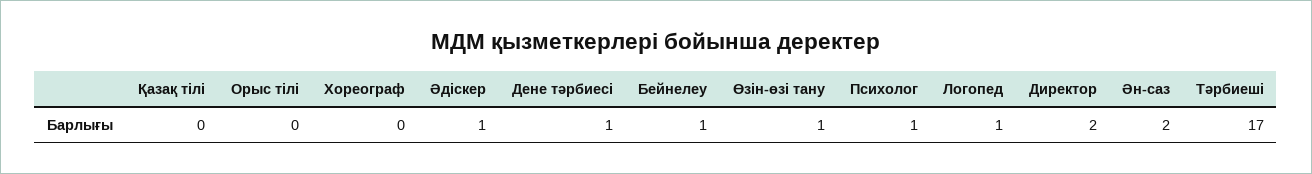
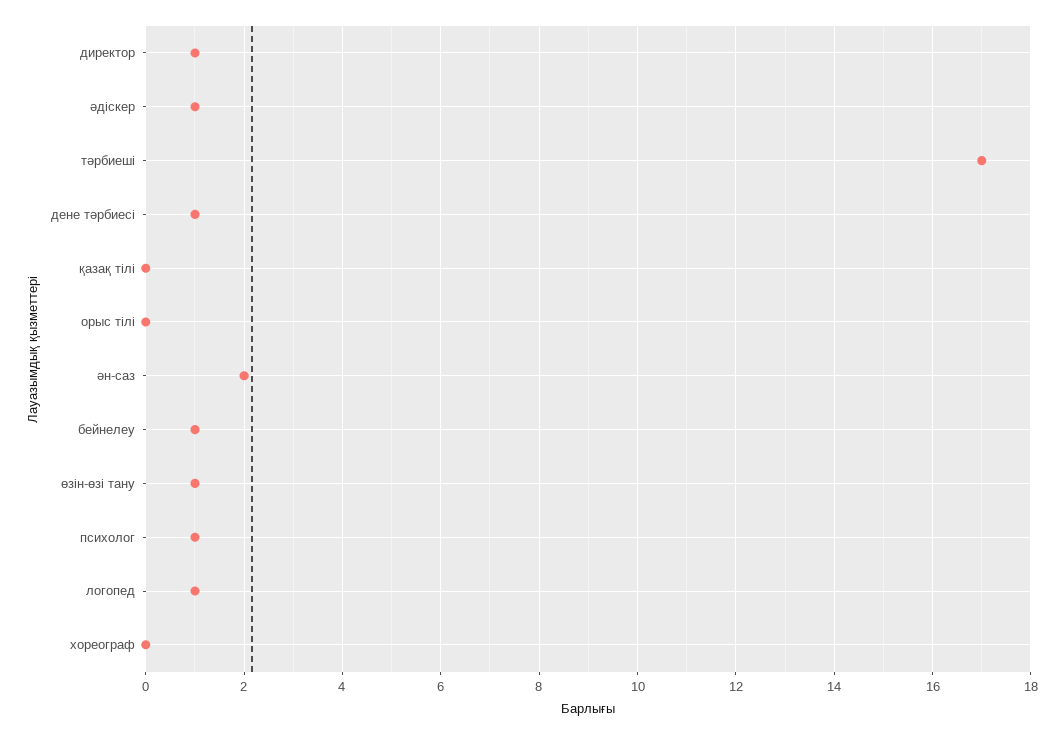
Директор: 2 -> 1

